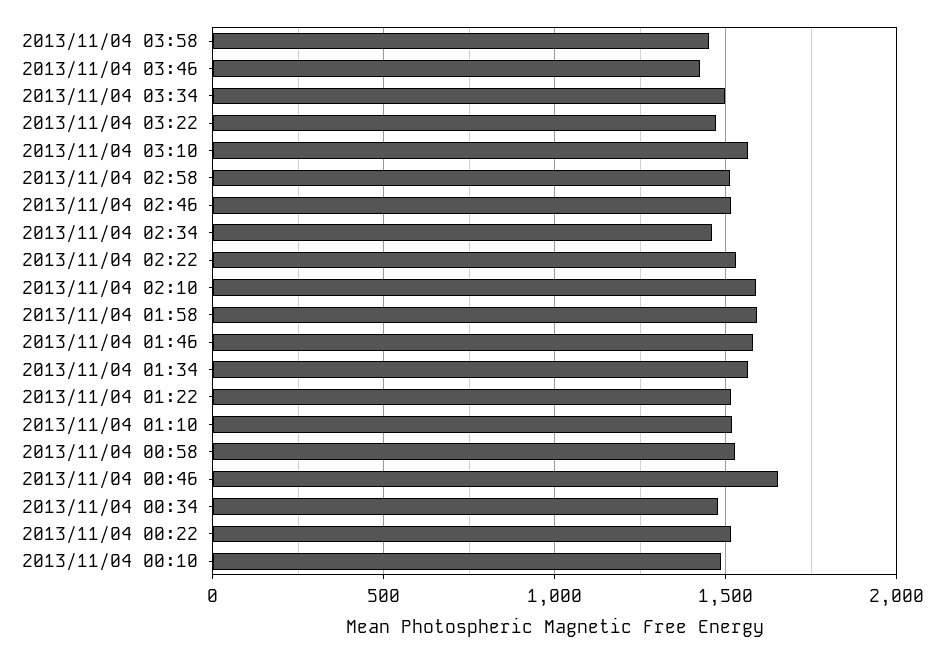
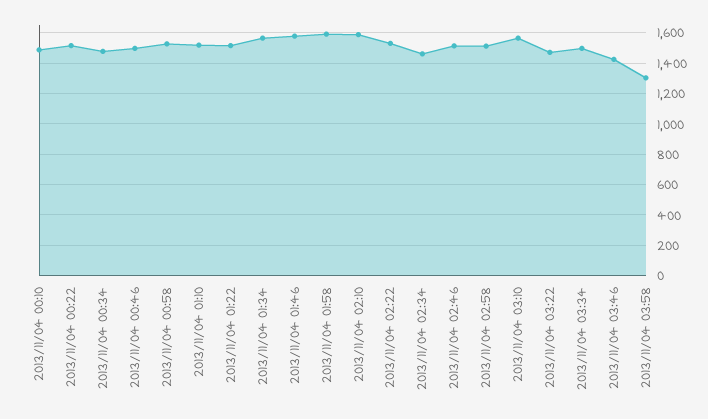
2013/11/04 03:58: 1450 -> 1300
2013/11/04 00:46: 1650 -> 1500

